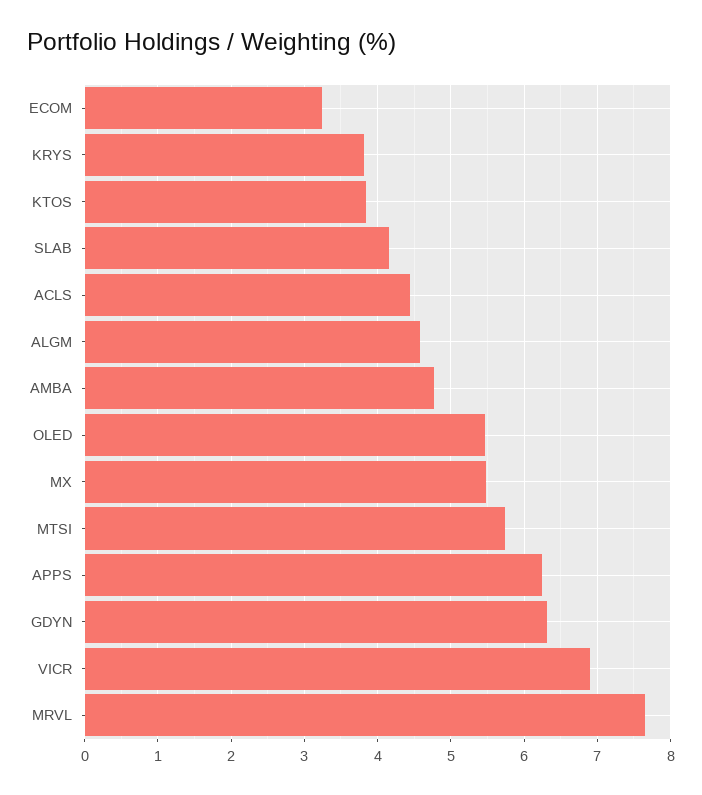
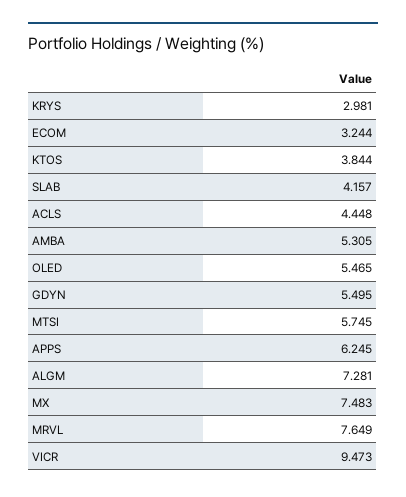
KRYS: 3.8 -> 2.981
ALGM: 4.6 -> 7.281
AMBA: 4.8 -> 5.305
MX: 5.5 -> 7.483
GDYN: 6.3 -> 5.495
VICR: 6.9 -> 9.473

